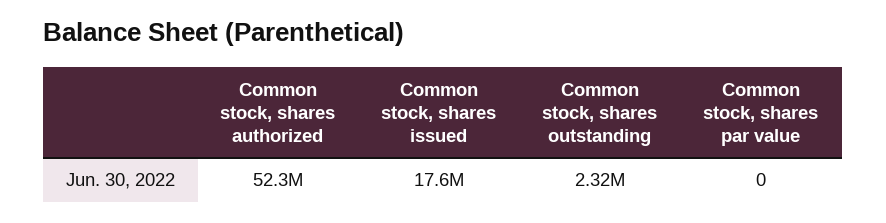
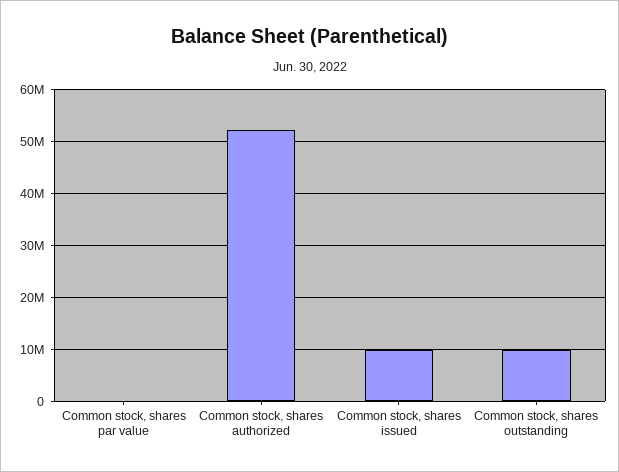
Common stock, shares issued: 17600000 -> 10000000
Common stock, shares outstanding: 2320000 -> 10000000

